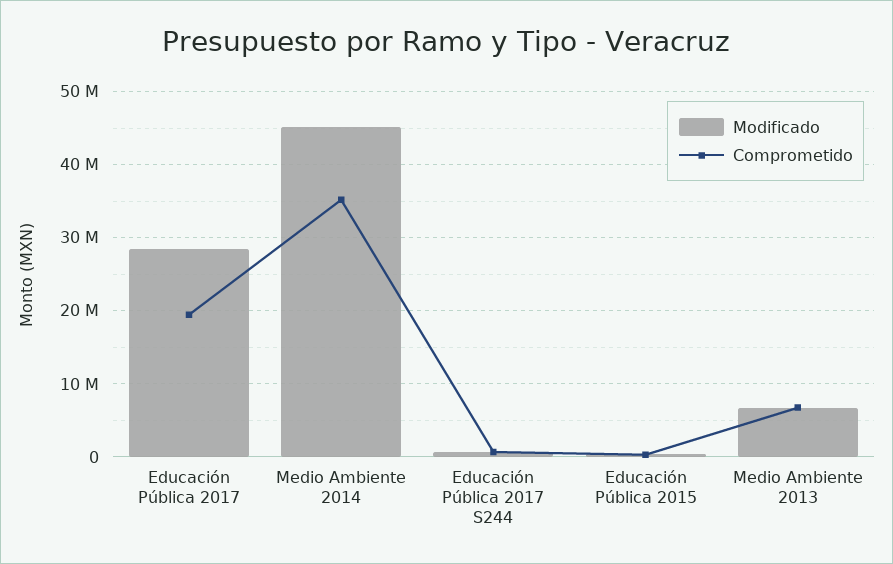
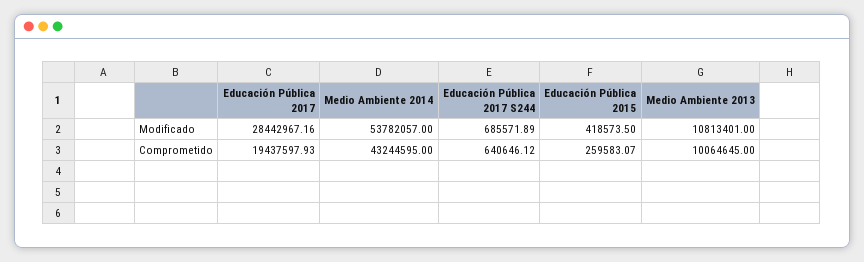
Modificado, Medio Ambiente 2014: 45000000 -> 53782057
Comprometido, Medio Ambiente 2014: 35000000 -> 43244595
Modificado, Medio Ambiente 2013: 7000000 -> 10813401
Comprometido, Medio Ambiente 2013: 7000000 -> 10064645

